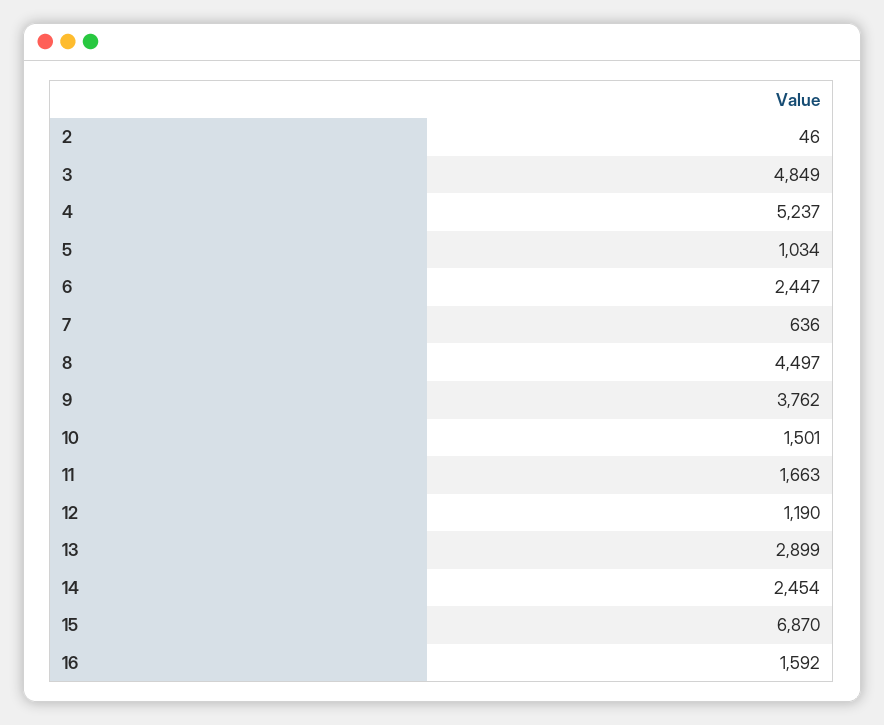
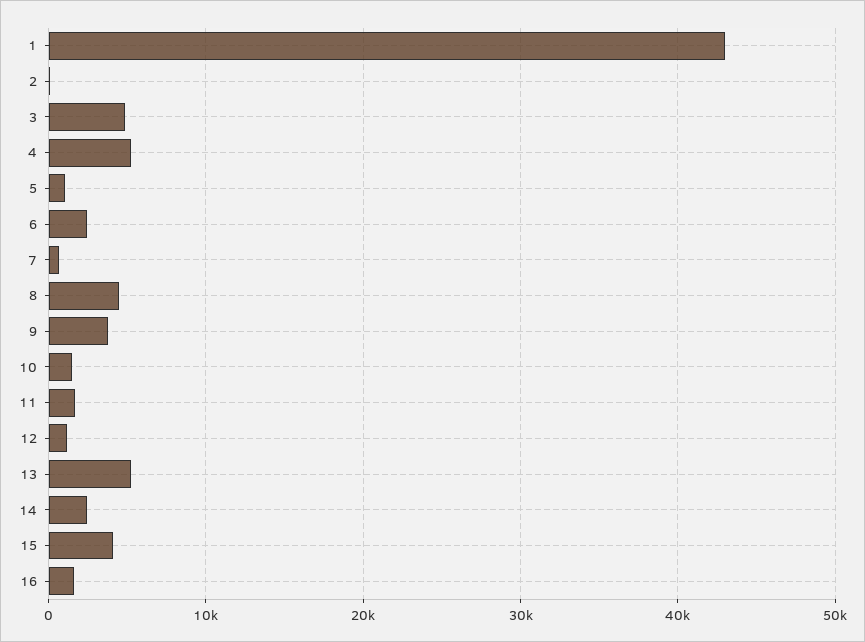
13: 2899 -> 5000
15: 6870 -> 4000
1: none -> 43000

